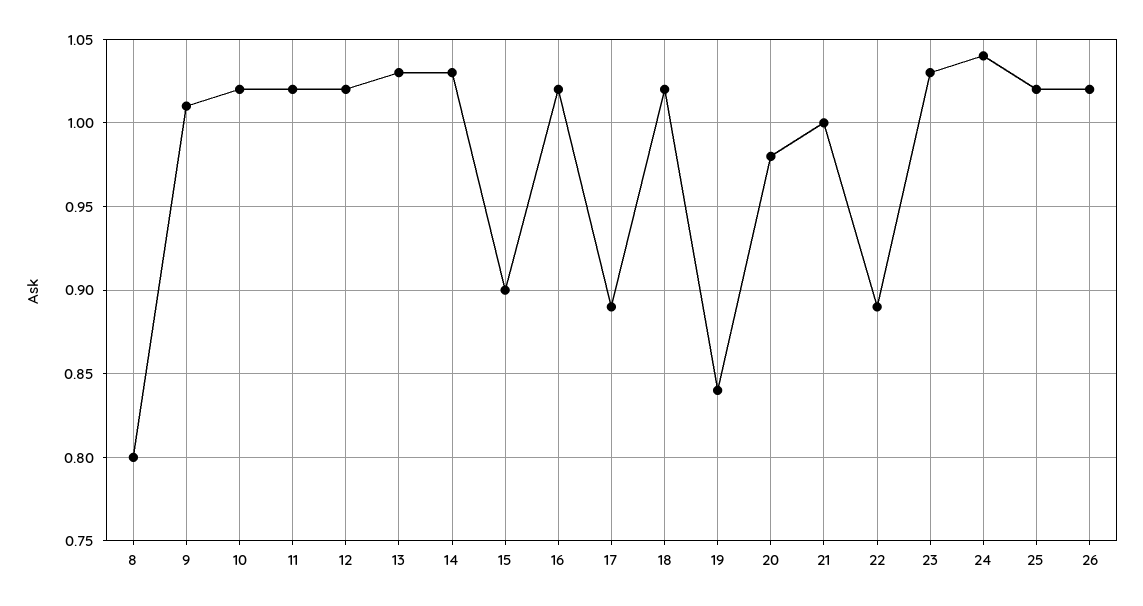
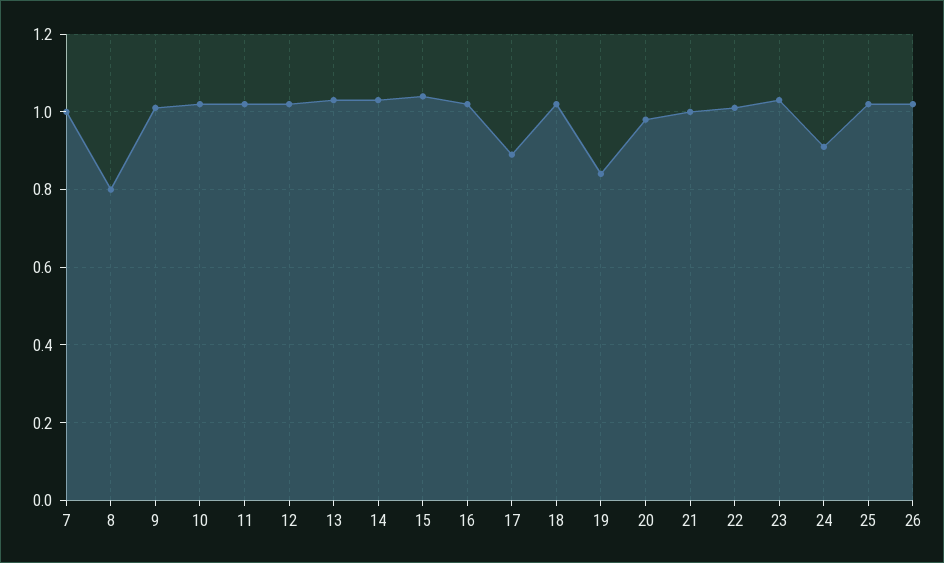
15: 0.9 -> 1.05
22: 0.89 -> 1
24: 1.04 -> 0.9
7: none -> 1

